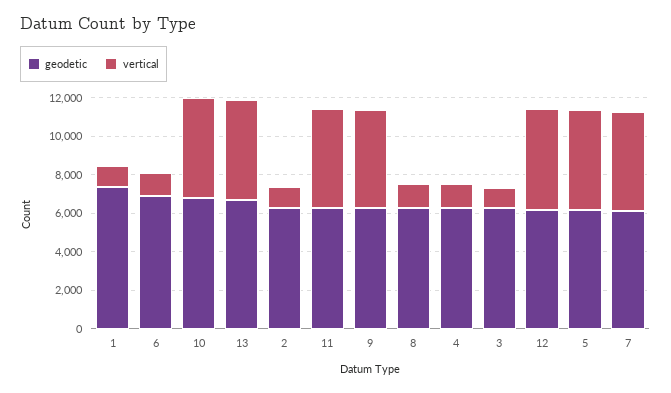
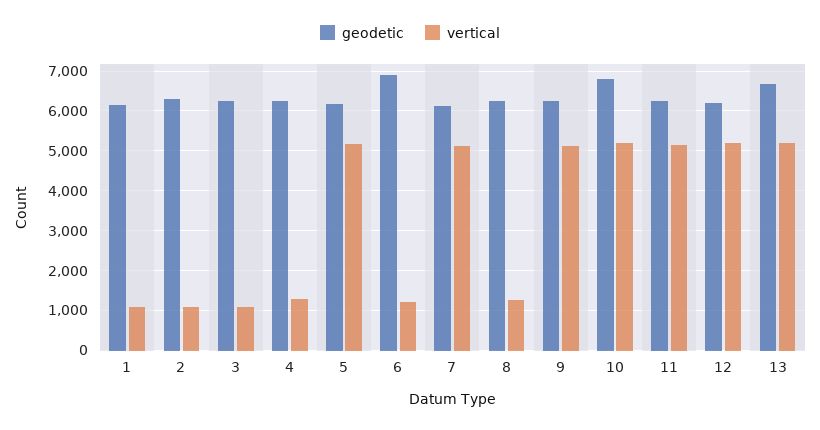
geodetic, 1: 7500 -> 6200

